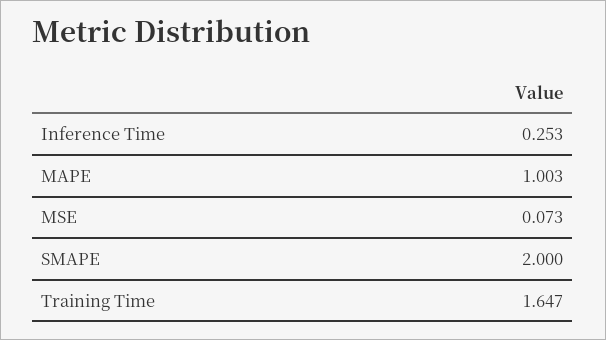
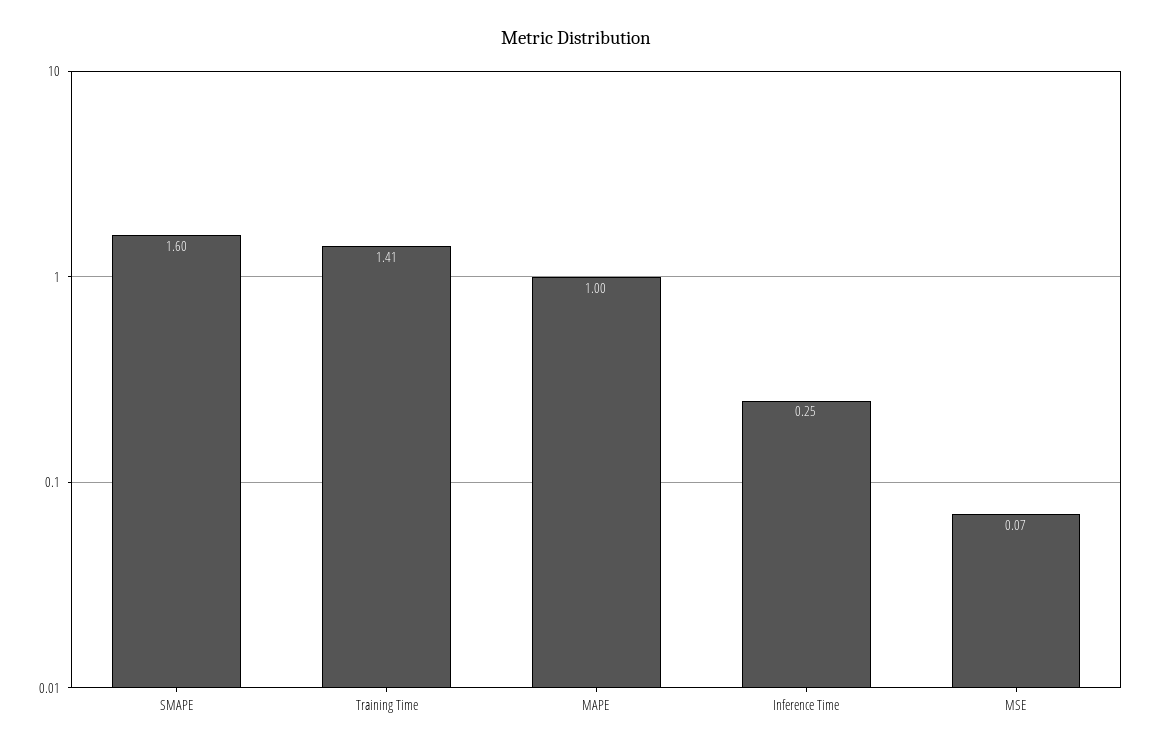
SMAPE: 2 -> 1.6
Training Time: 1.647 -> 1.41

